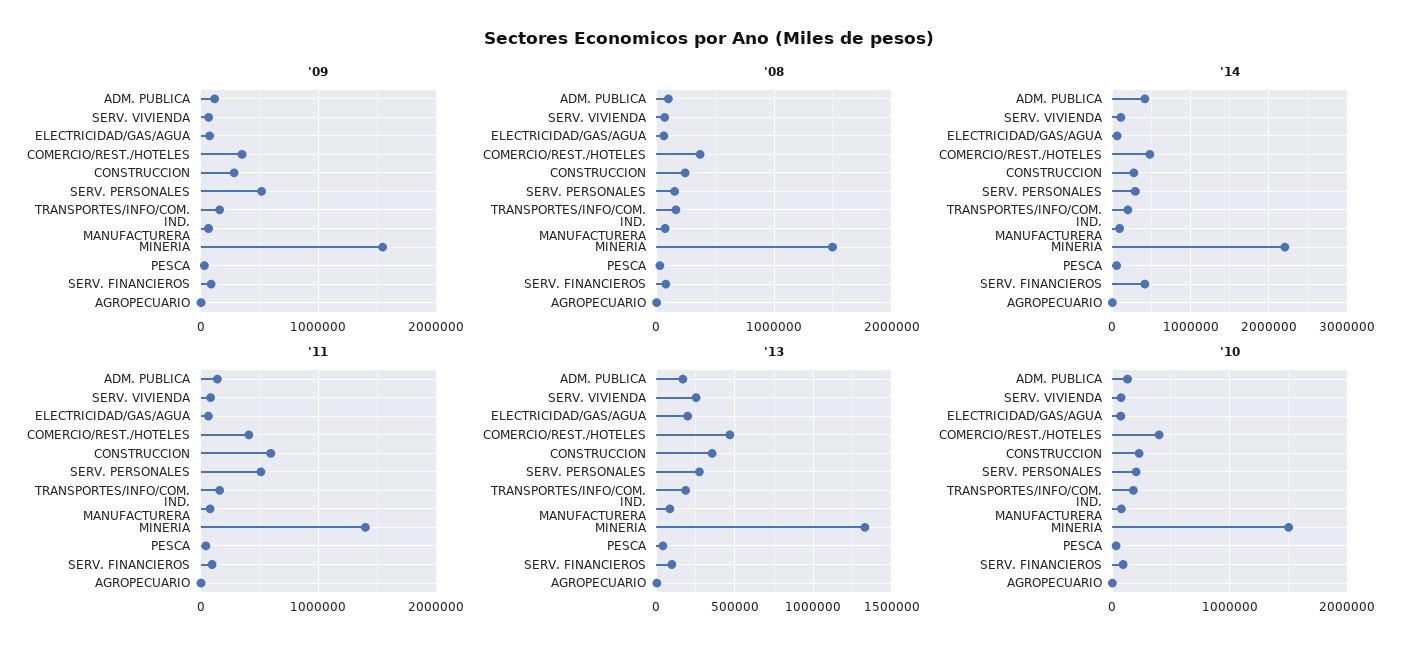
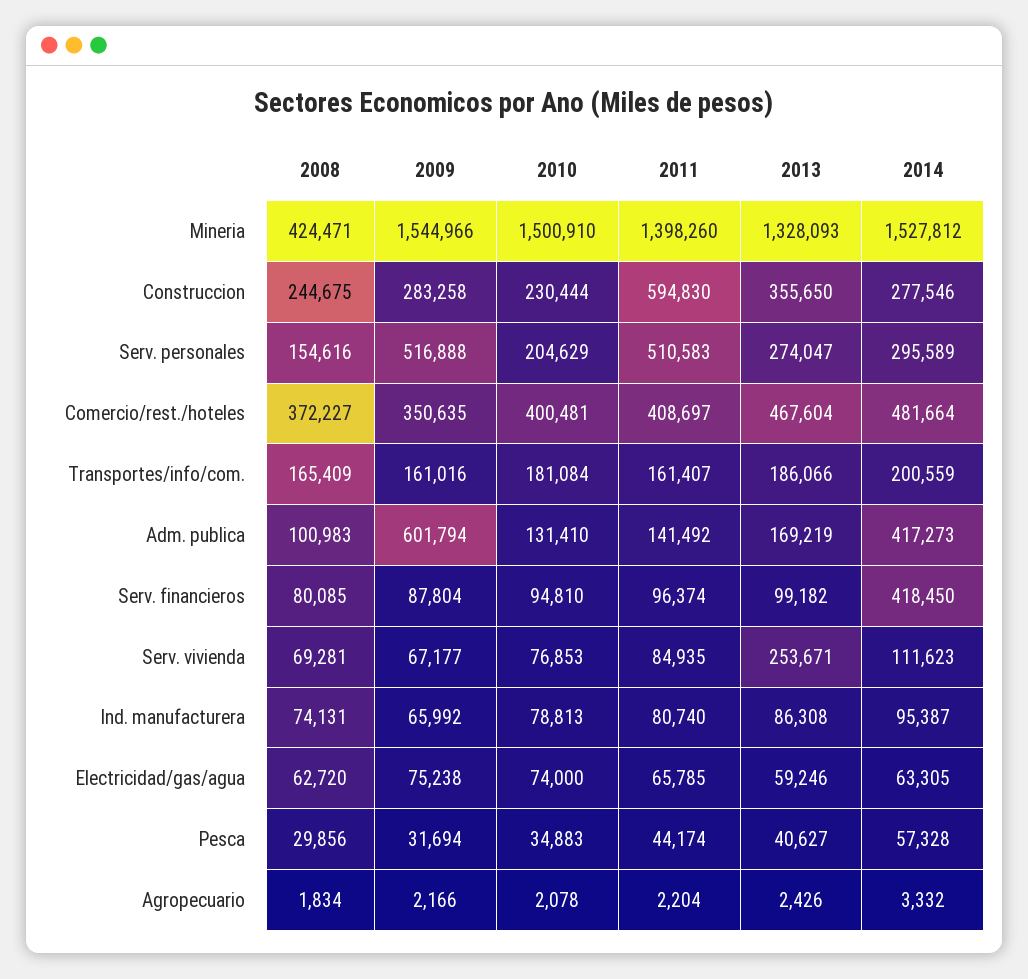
'09, ADM. PUBLICA: 100000 -> 601794
'08, MINERIA: 1500000 -> 424471
'14, MINERIA: 2200000 -> 1527812
'13, ELECTRICIDAD/GAS/AGUA: 200000 -> 59246

